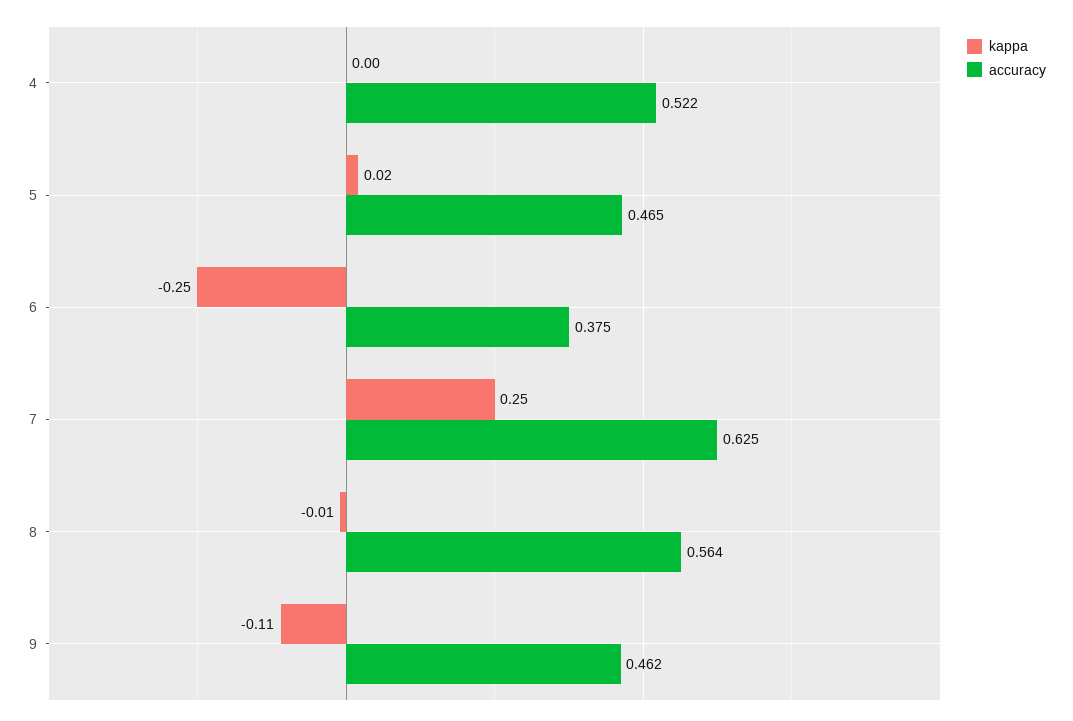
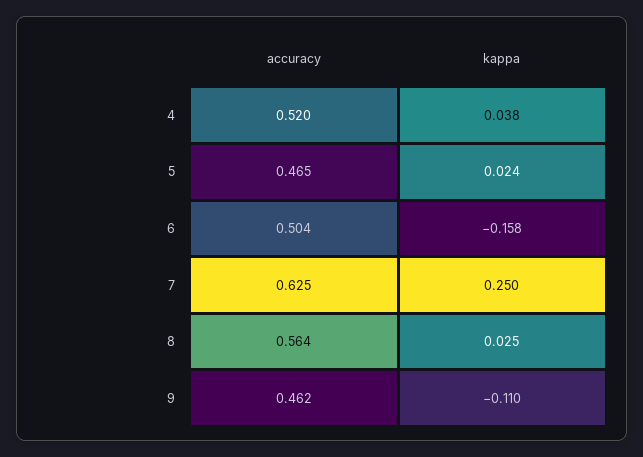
kappa, 4: 0 -> 0.038
accuracy, 4: 0.522 -> 0.52
kappa, 6: -0.25 -> -0.158
accuracy, 6: 0.375 -> 0.504
kappa, 8: -0.01 -> 0.025

